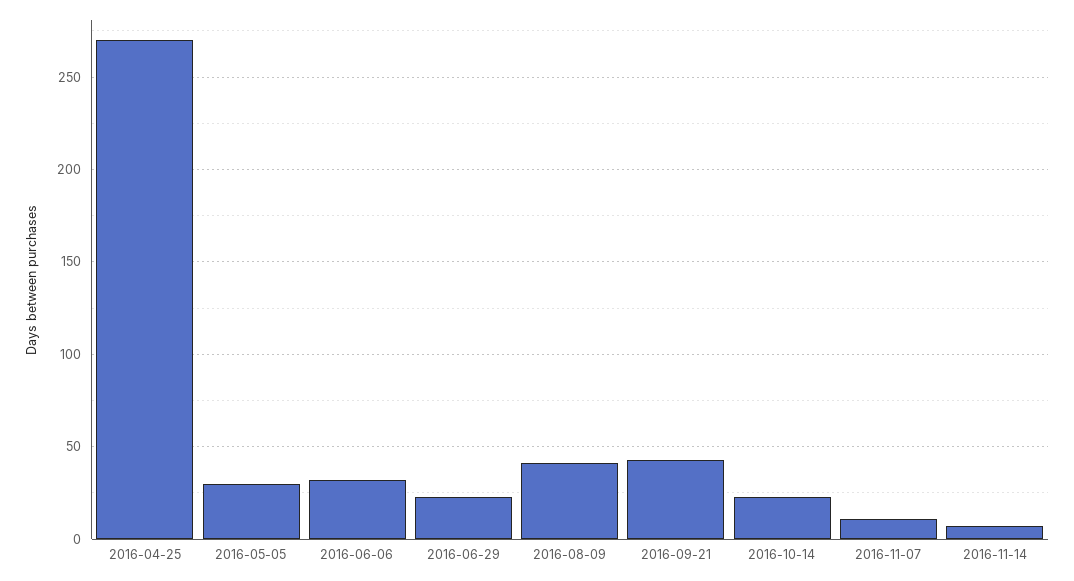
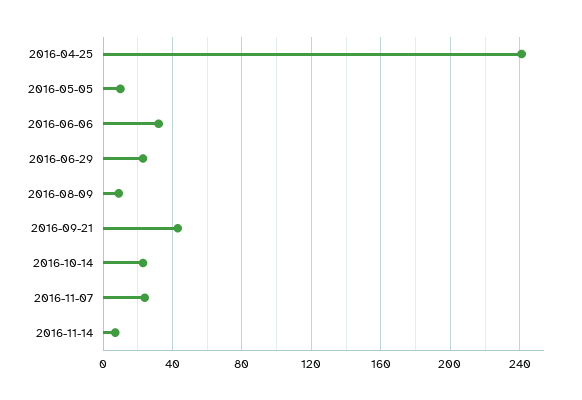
2016-04-25: 270 -> 240
2016-05-05: 30 -> 10
2016-08-09: 40 -> 10
2016-11-07: 10 -> 25

